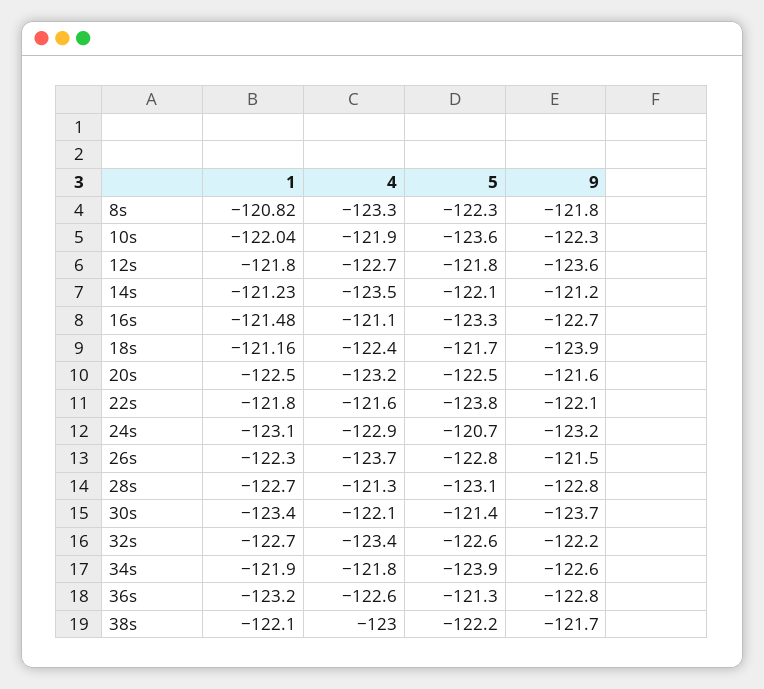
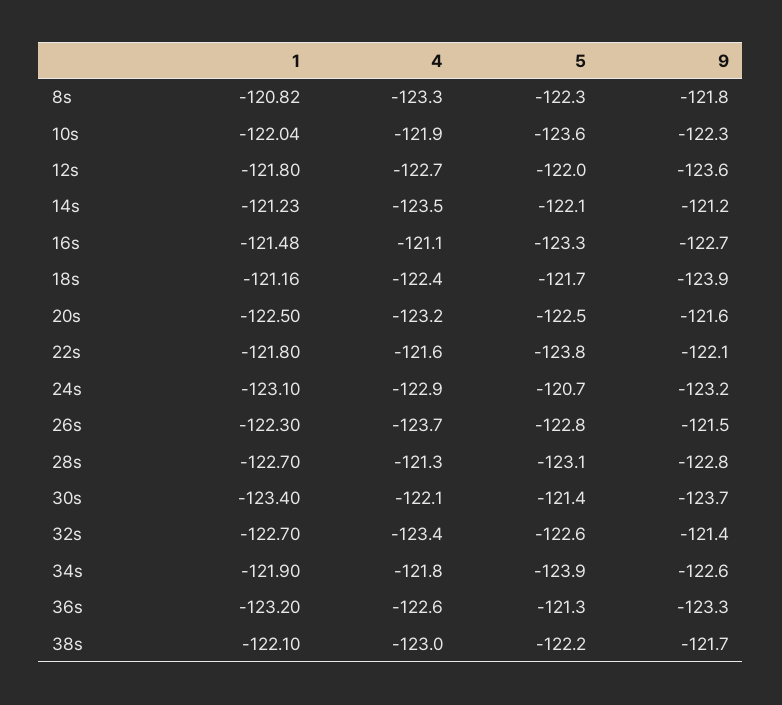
5, 12s: -121.8 -> -122
9, 32s: -122.2 -> -121.4
9, 36s: -122.8 -> -123.3

